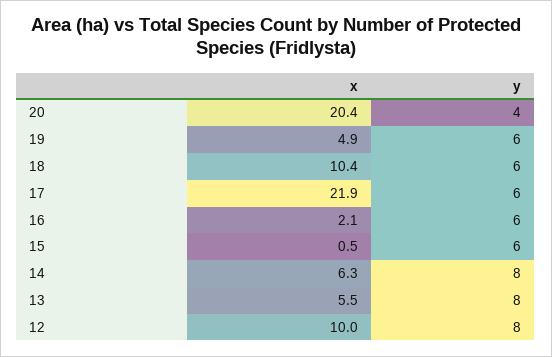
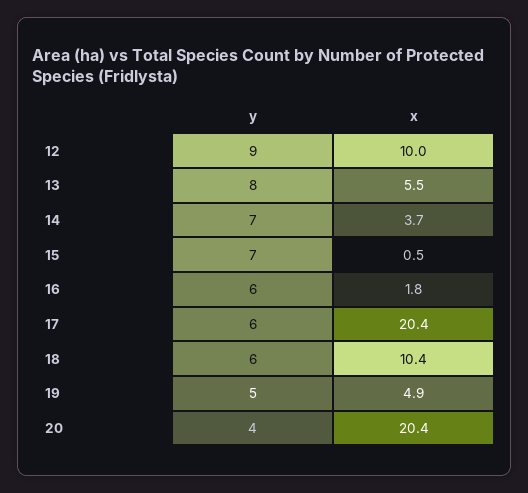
y, 19: 6 -> 5
x, 17: 21.9 -> 20.4
x, 16: 2.1 -> 1.8
y, 15: 6 -> 7
x, 14: 6.3 -> 3.7
y, 14: 8 -> 7
y, 12: 8 -> 9

